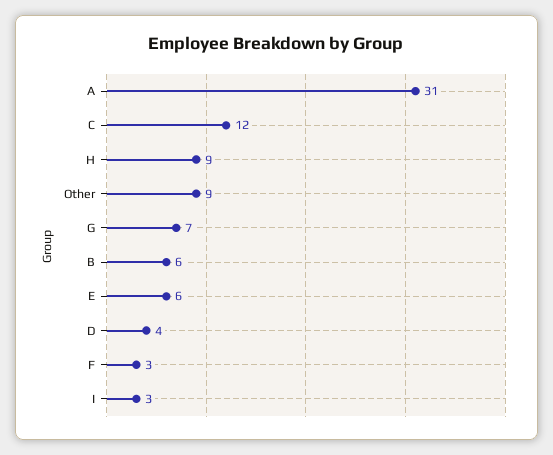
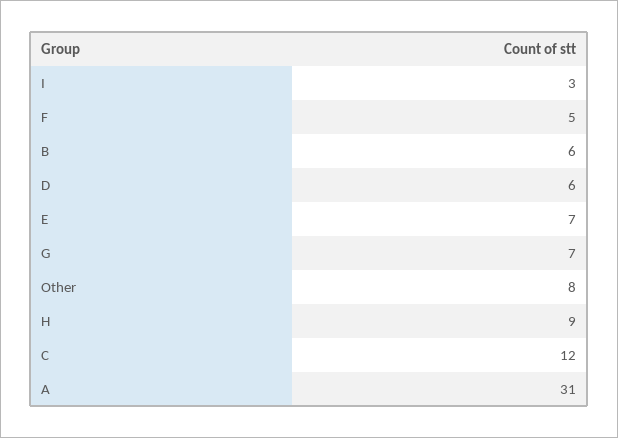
Other: 9 -> 8
E: 6 -> 7
D: 4 -> 6
F: 3 -> 5

